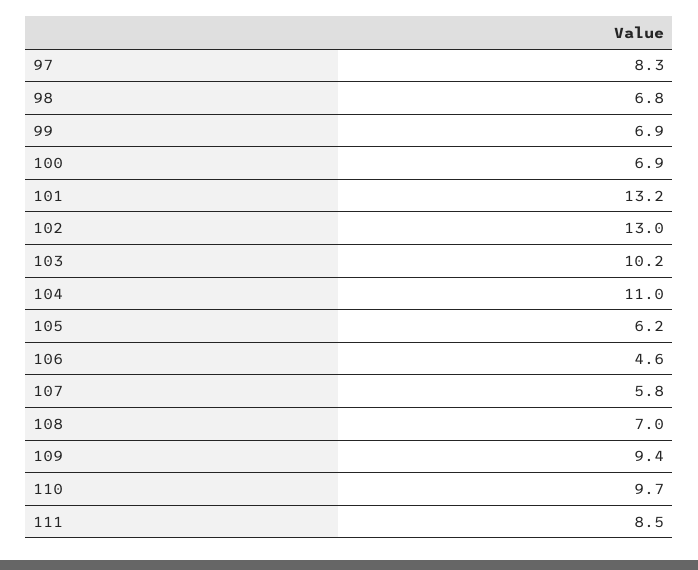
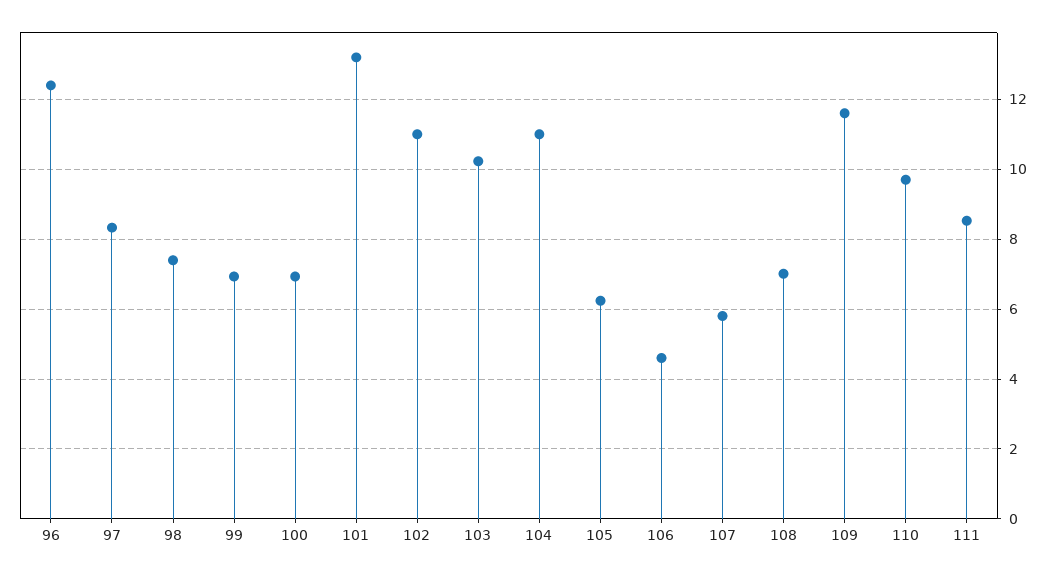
98: 6.8 -> 7.4
102: 13 -> 11
109: 9.4 -> 11.6
96: none -> 12.4

